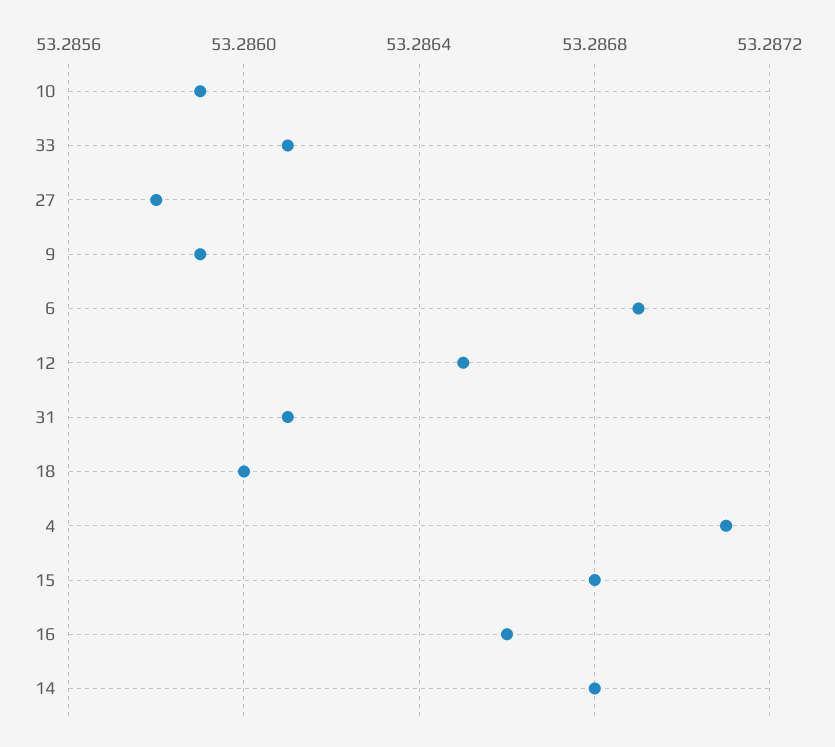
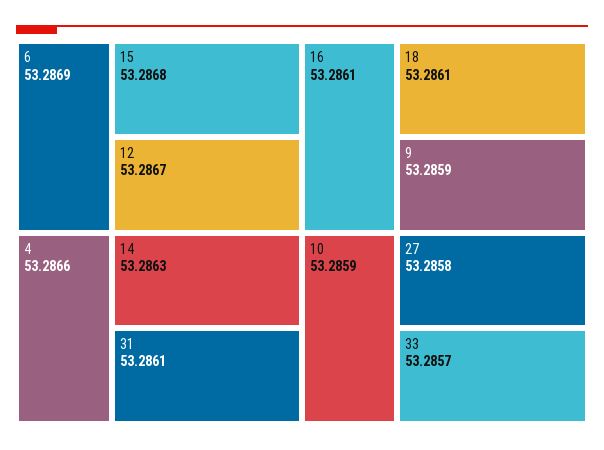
33: 53.2861 -> 53.2857
12: 53.2865 -> 53.2867
18: 53.286 -> 53.2861
4: 53.2871 -> 53.2866
16: 53.2866 -> 53.2861
14: 53.2868 -> 53.2863

